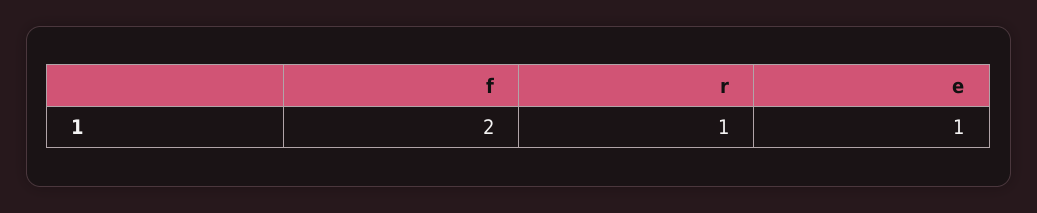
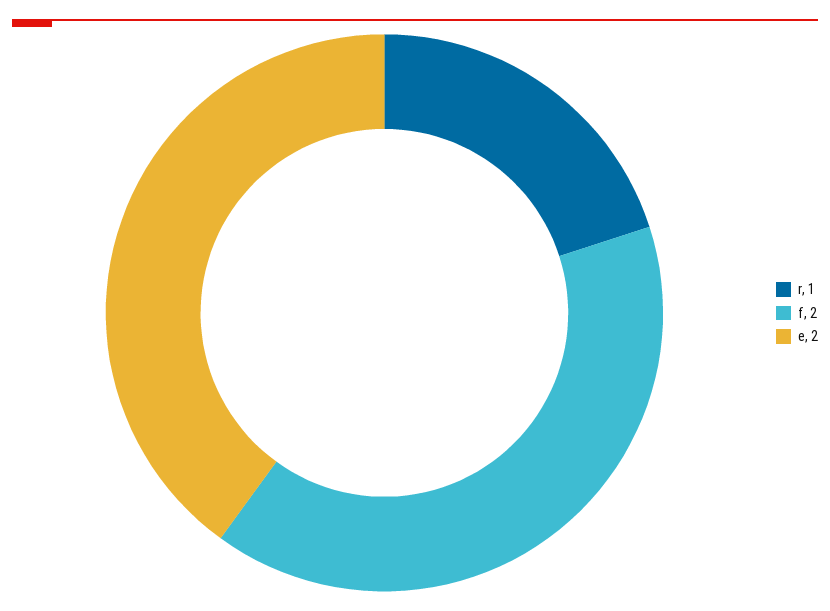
e: 1 -> 2

